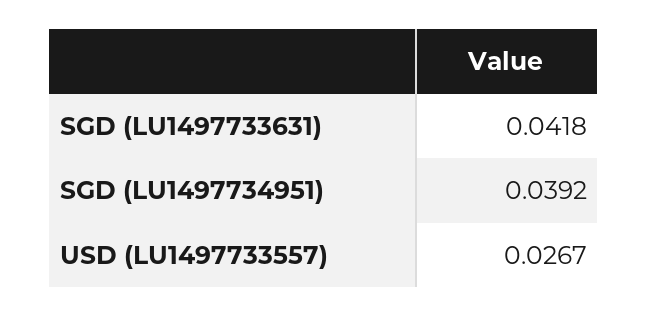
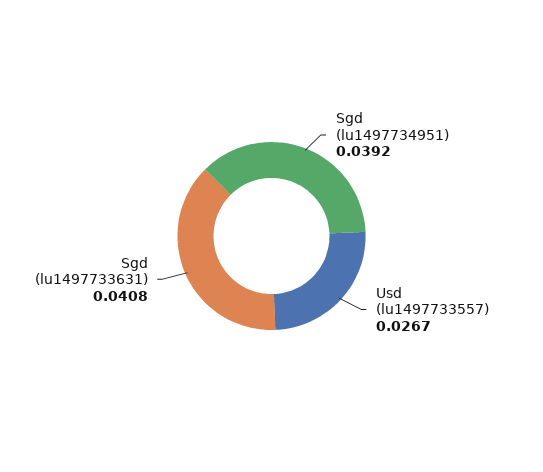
SGD (LU1497733631): 0.0418 -> 0.0408

